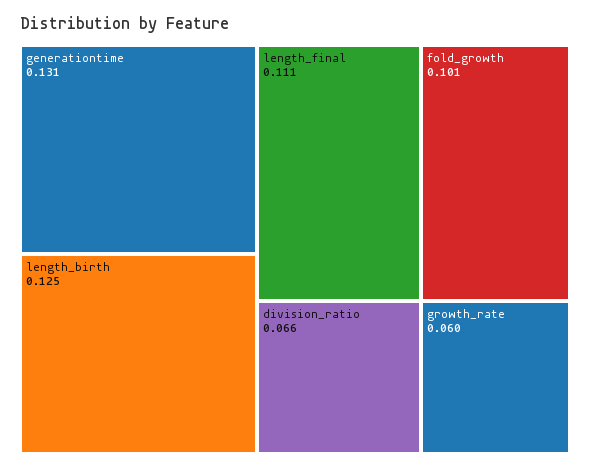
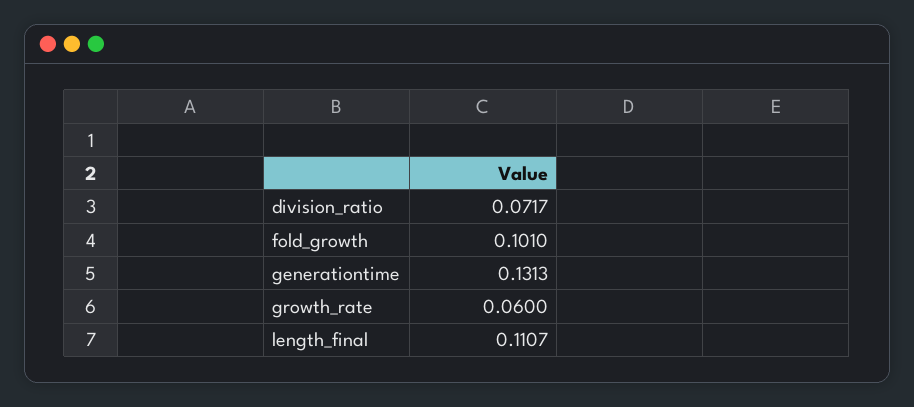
length_birth: 0.125 -> none
division_ratio: 0.066 -> 0.0717

